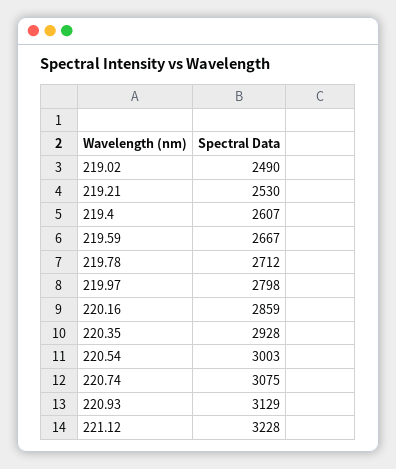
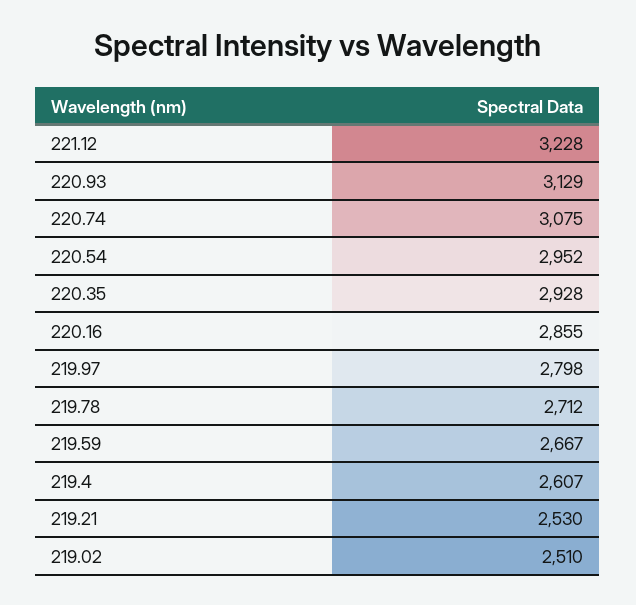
219.02: 2490 -> 2510
220.16: 2859 -> 2855
220.54: 3003 -> 2952

